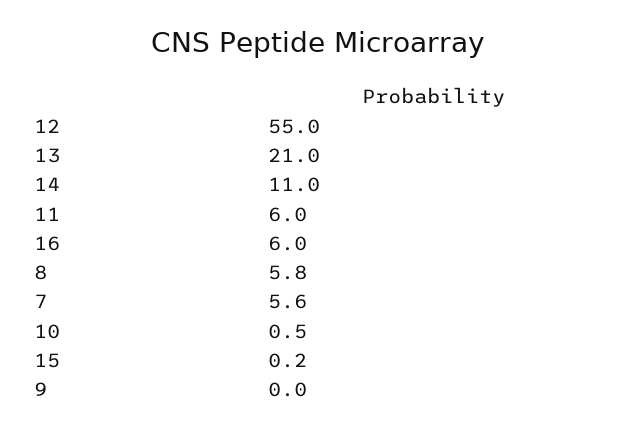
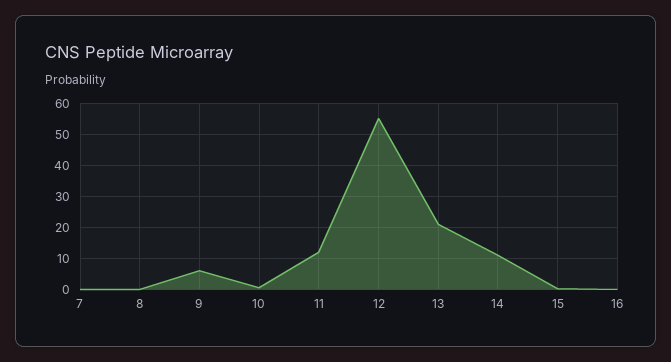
11: 6 -> 12
16: 6 -> 0
8: 5.8 -> 0
7: 5.6 -> 0
9: 0 -> 6

